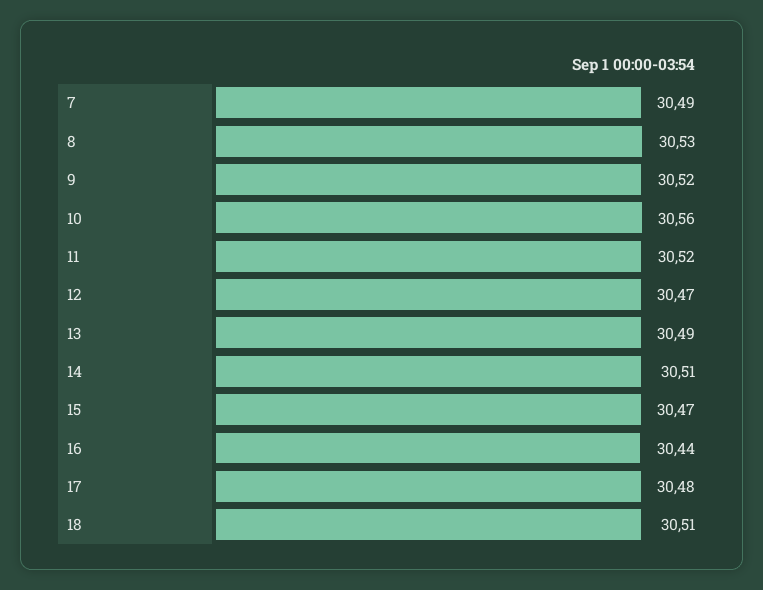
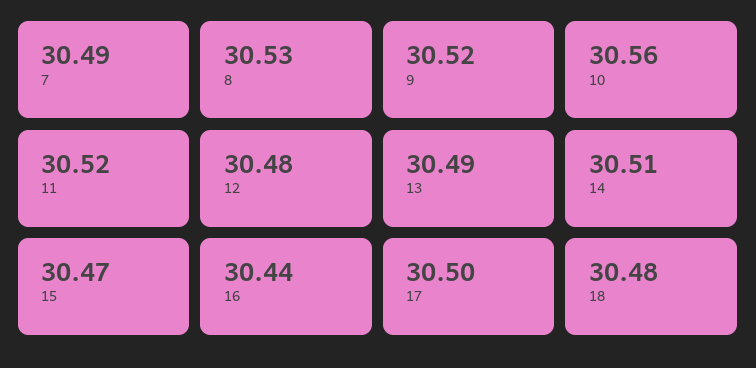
12: 30.47 -> 30.48
17: 30.48 -> 30.5
18: 30.51 -> 30.48

